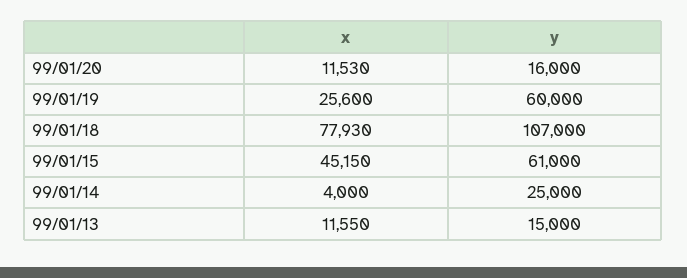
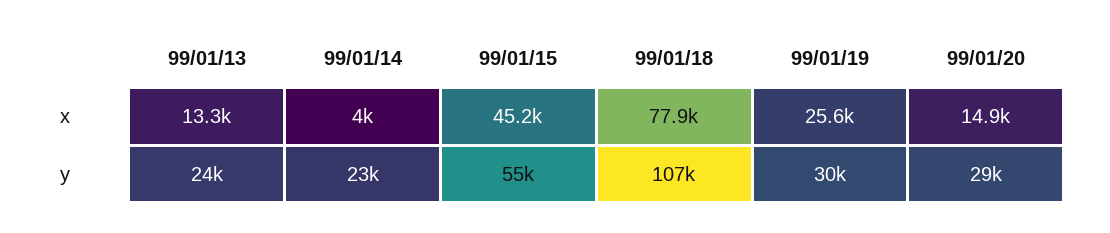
x, 99/01/20: 11530 -> 14900
y, 99/01/20: 16000 -> 29000
y, 99/01/19: 60000 -> 30000
y, 99/01/15: 61000 -> 55000
y, 99/01/14: 25000 -> 23000
x, 99/01/13: 11550 -> 13300
y, 99/01/13: 15000 -> 24000

